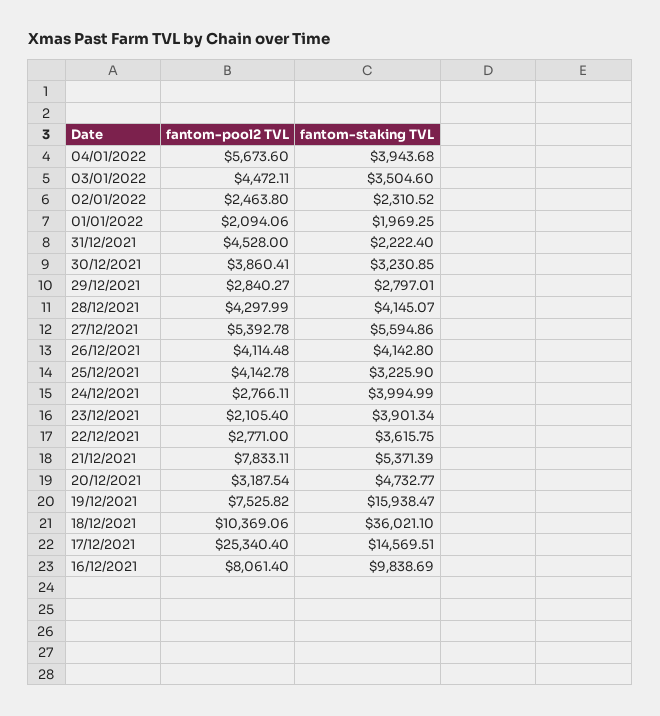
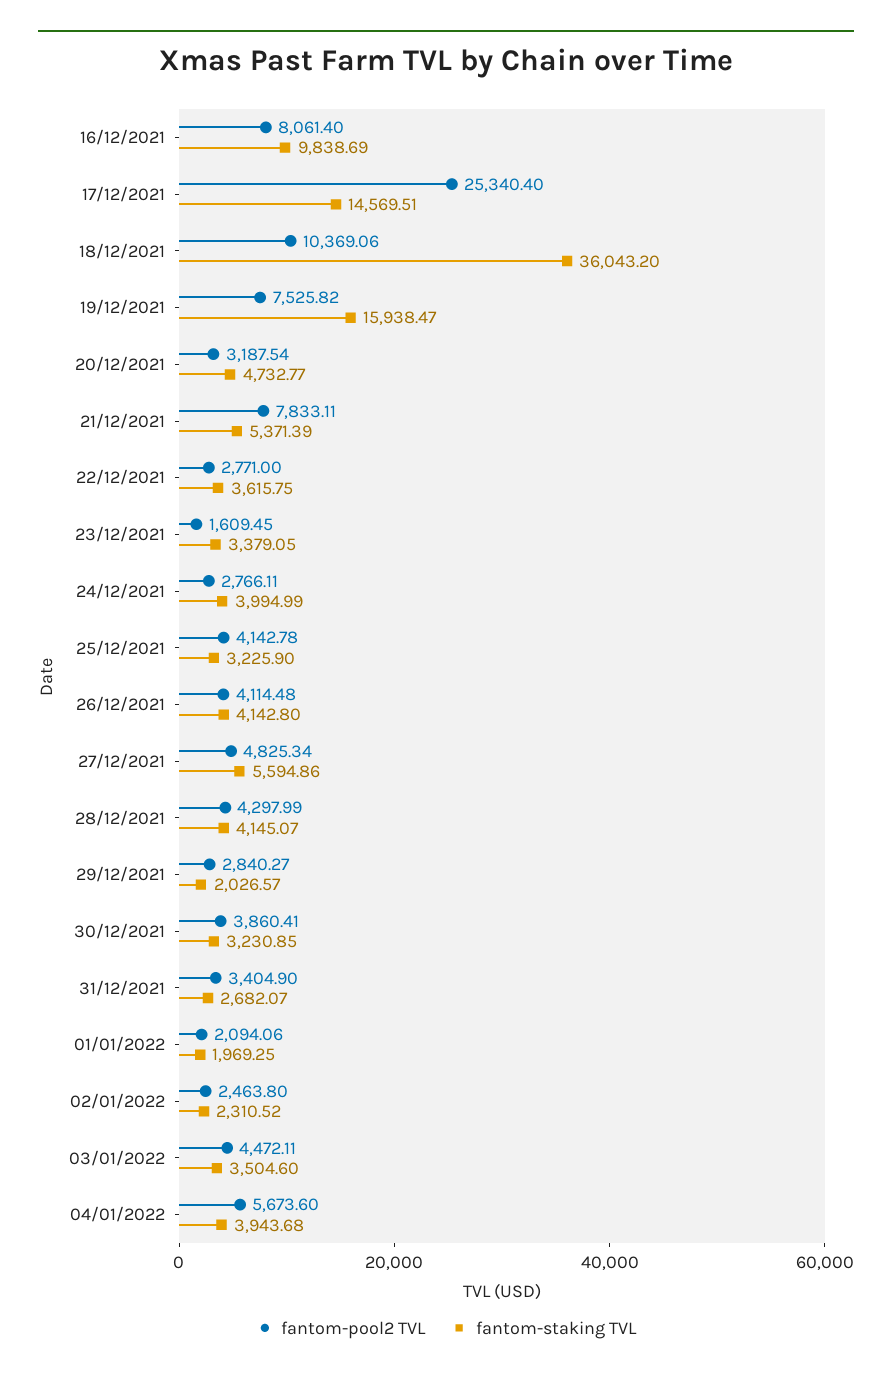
fantom-pool2 TVL, 31/12/2021: 4528 -> 3404.9
fantom-staking TVL, 31/12/2021: 2222.4 -> 2682.07
fantom-staking TVL, 29/12/2021: 2797.01 -> 2026.57
fantom-pool2 TVL, 27/12/2021: 5392.78 -> 4825.34
fantom-pool2 TVL, 23/12/2021: 2105.4 -> 1609.45
fantom-staking TVL, 23/12/2021: 3901.34 -> 3379.05
fantom-staking TVL, 18/12/2021: 36021.1 -> 36043.2

